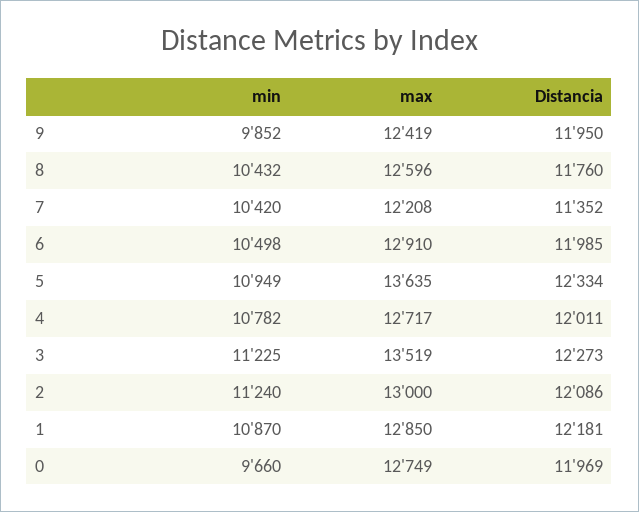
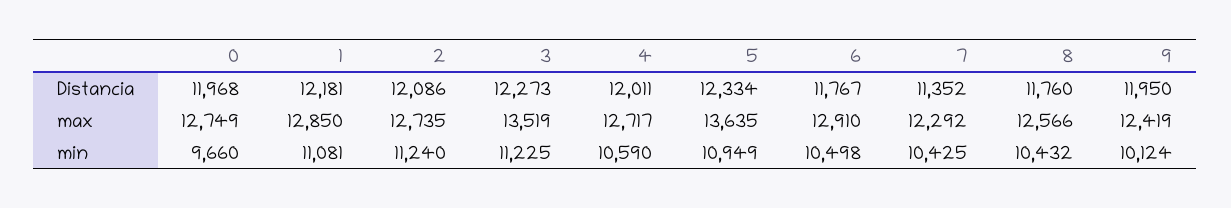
min, 9: 9852 -> 10124
max, 8: 12596 -> 12566
min, 7: 10420 -> 10425
max, 7: 12208 -> 12292
Distancia, 6: 11985 -> 11767
min, 4: 10782 -> 10590
max, 2: 13000 -> 12735
min, 1: 10870 -> 11081
Distancia, 0: 11969 -> 11968

